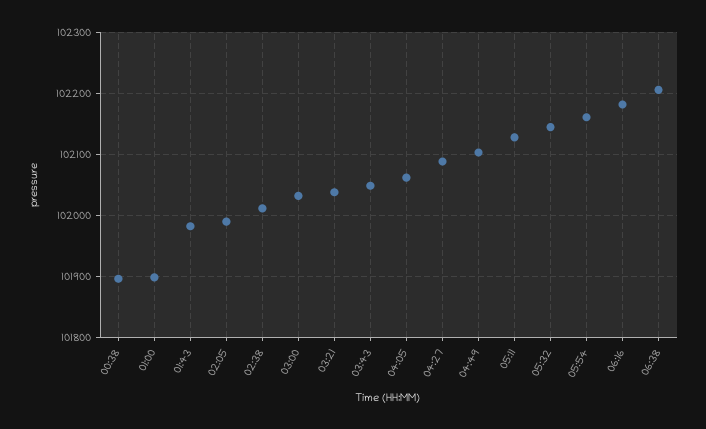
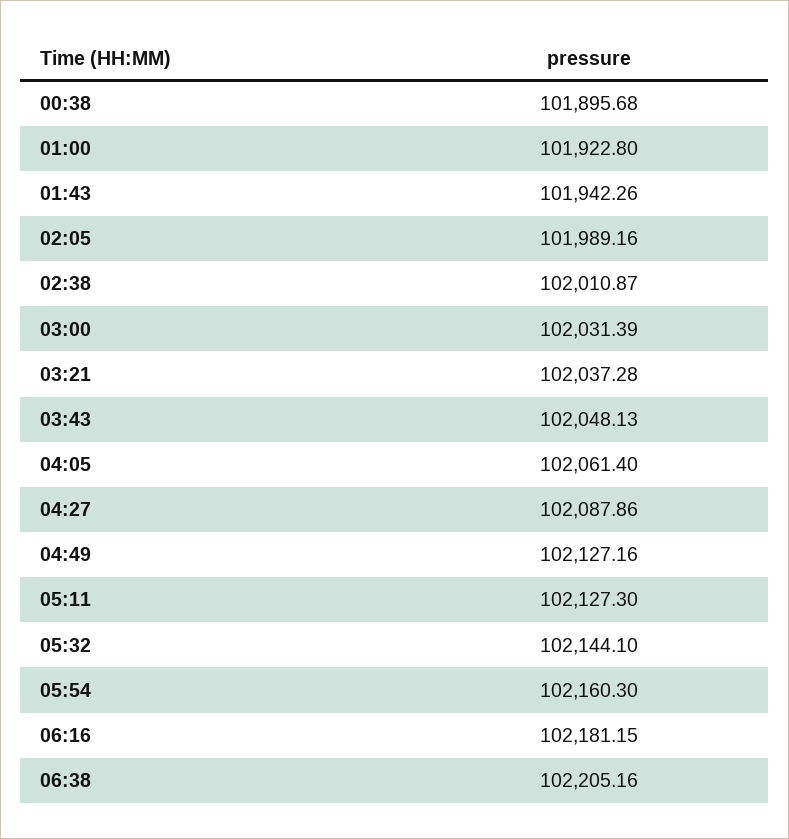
01:00: 101900 -> 101922.8
01:43: 101980 -> 101942.26
04:49: 102100 -> 102127.16

